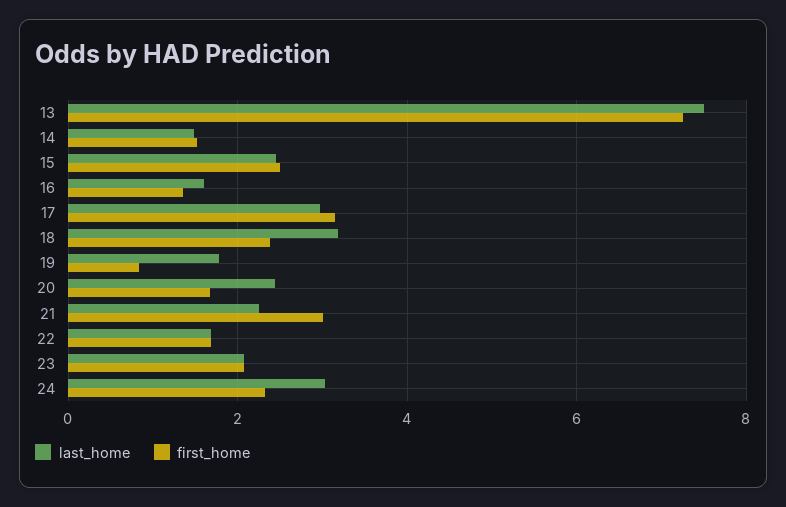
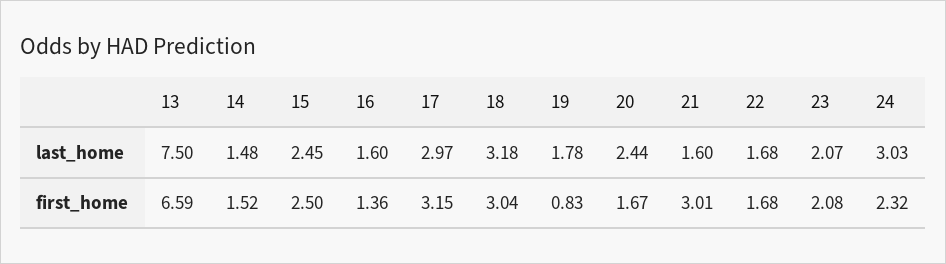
first_home, 13: 7.2 -> 6.59
first_home, 18: 2.4 -> 3.04
last_home, 21: 2.2 -> 1.6

